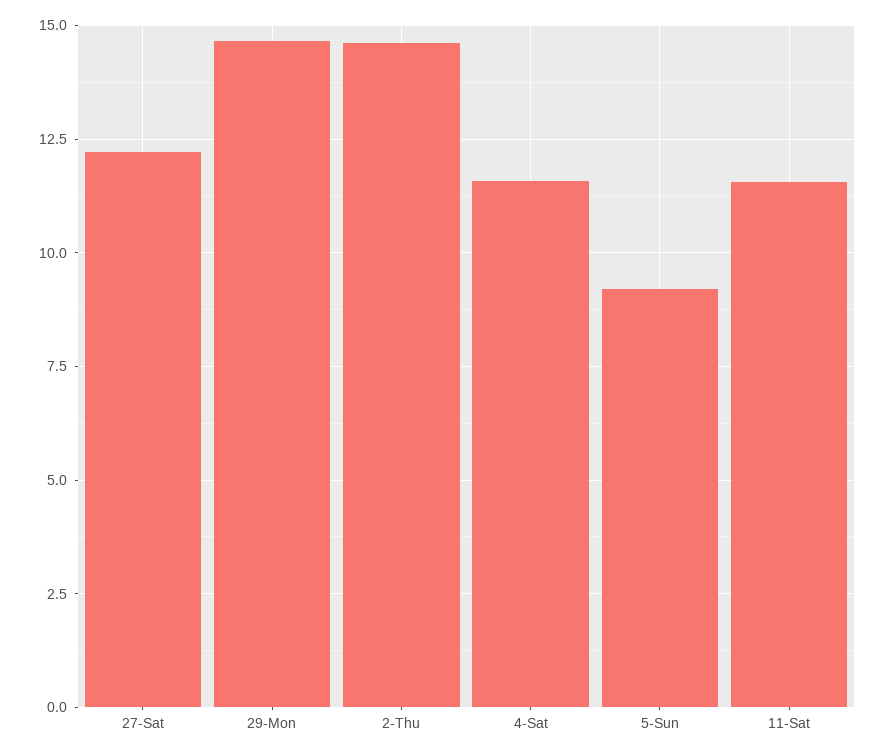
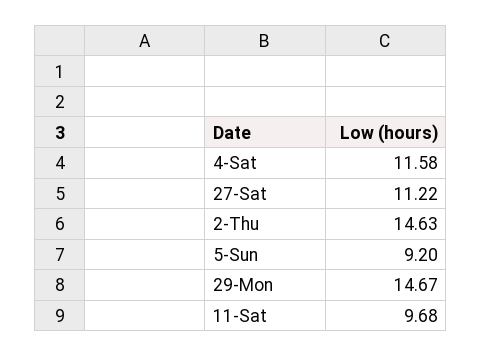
27-Sat: 12.25 -> 11.22
11-Sat: 11.5 -> 9.68

